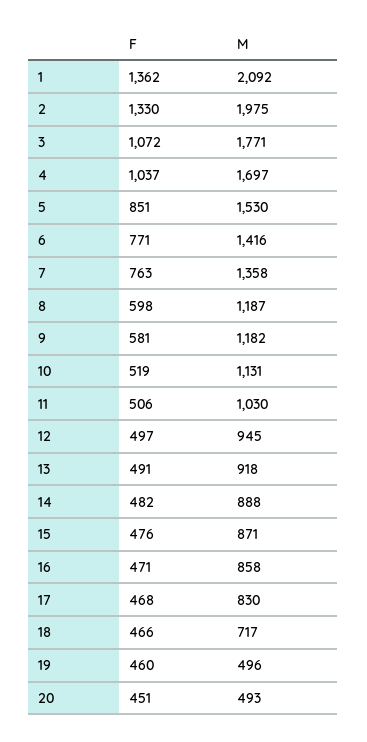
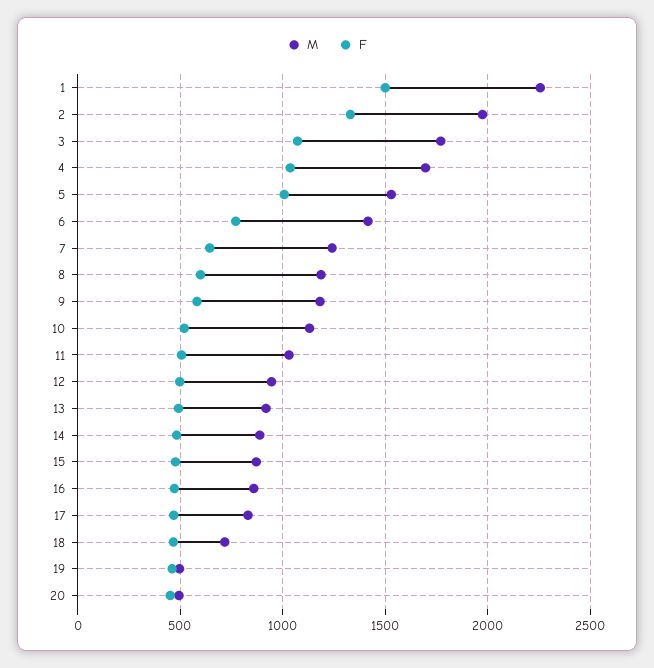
F, 1: 1362 -> 1500
M, 1: 2092 -> 2250
F, 5: 851 -> 1000
F, 7: 763 -> 650
M, 7: 1358 -> 1250

